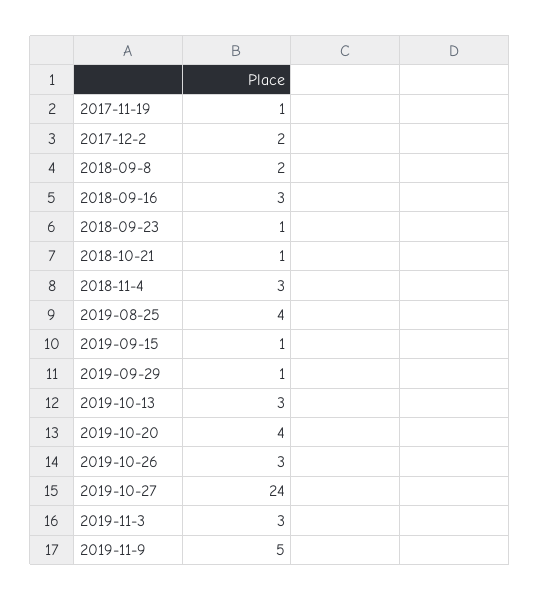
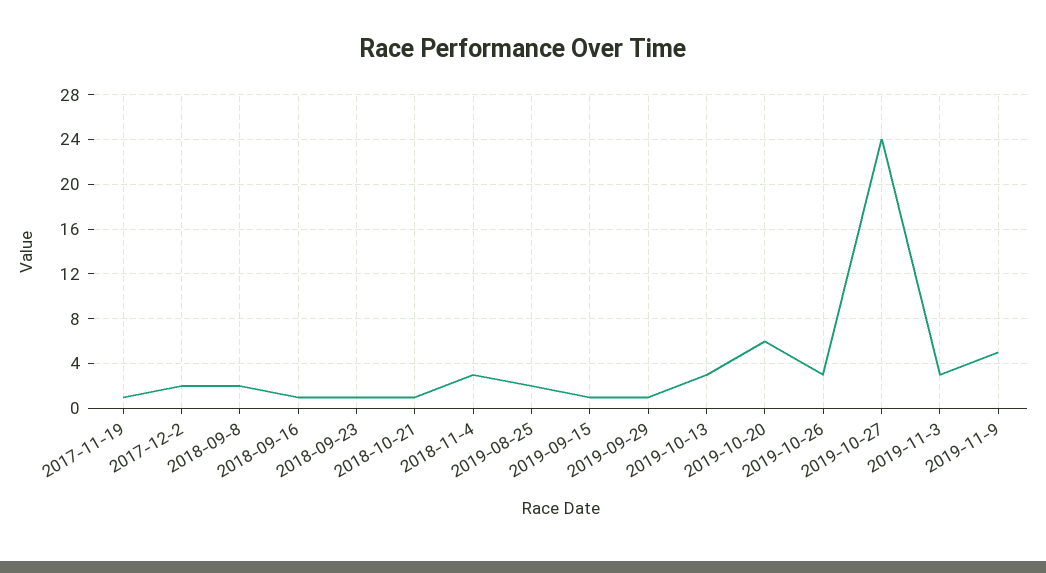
2018-09-16: 3 -> 1
2019-08-25: 4 -> 2
2019-10-20: 4 -> 6

